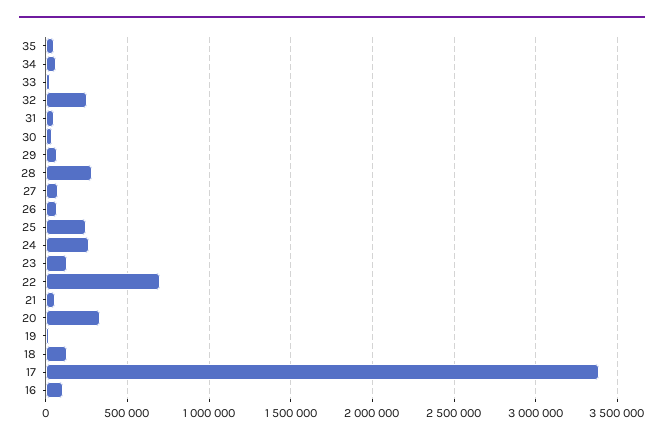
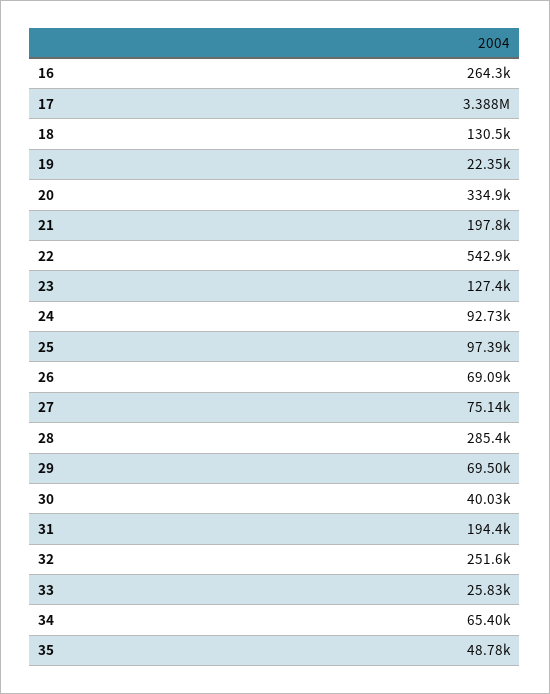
31: 50000 -> 194400
25: 250000 -> 97390
24: 250000 -> 92730
22: 700000 -> 542900
21: 50000 -> 197800
16: 100000 -> 264300

